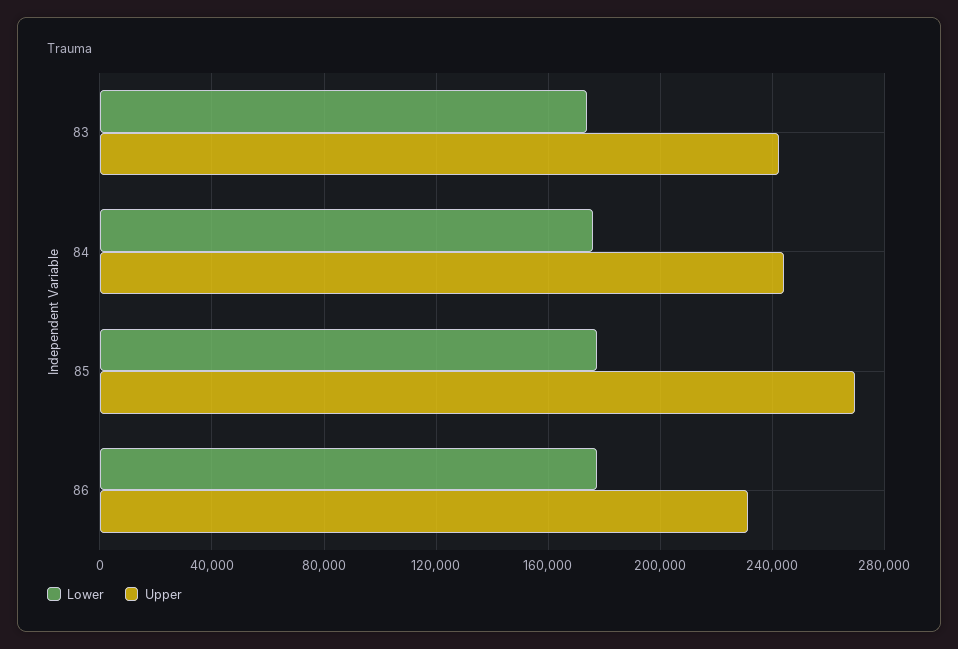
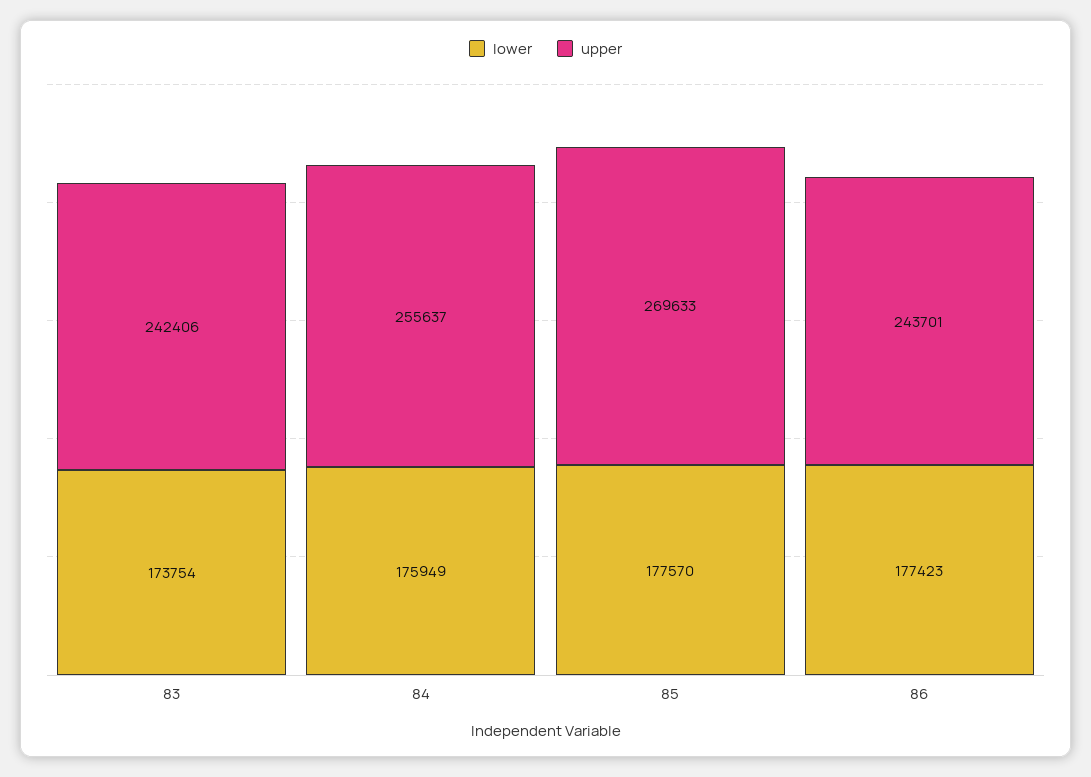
Upper, 84: 245000 -> 255637
Upper, 86: 230000 -> 243701

